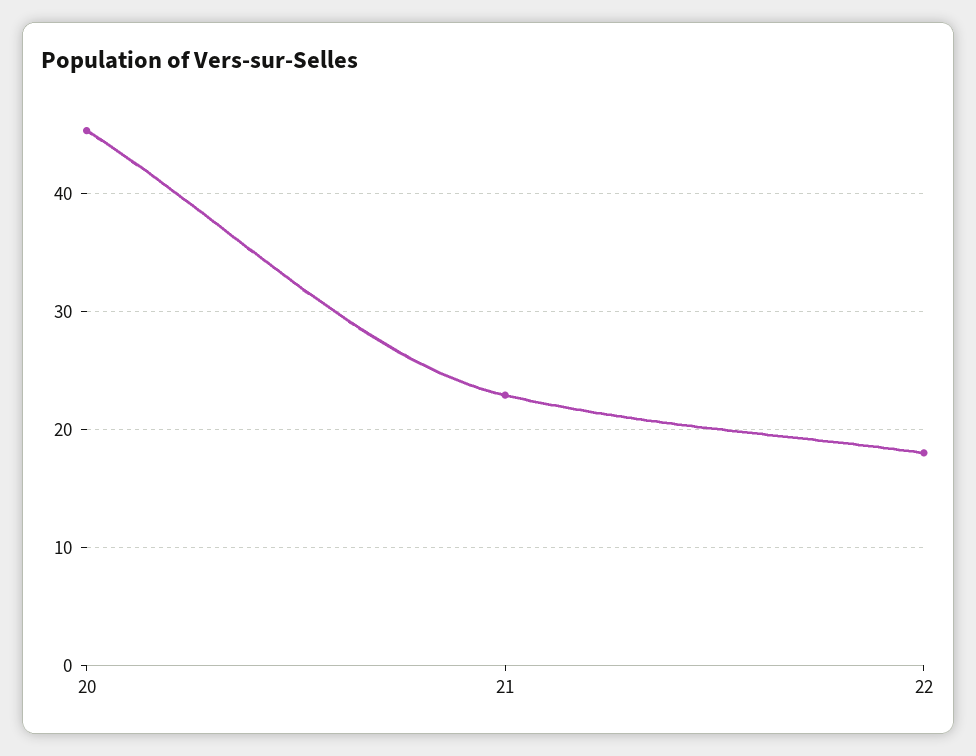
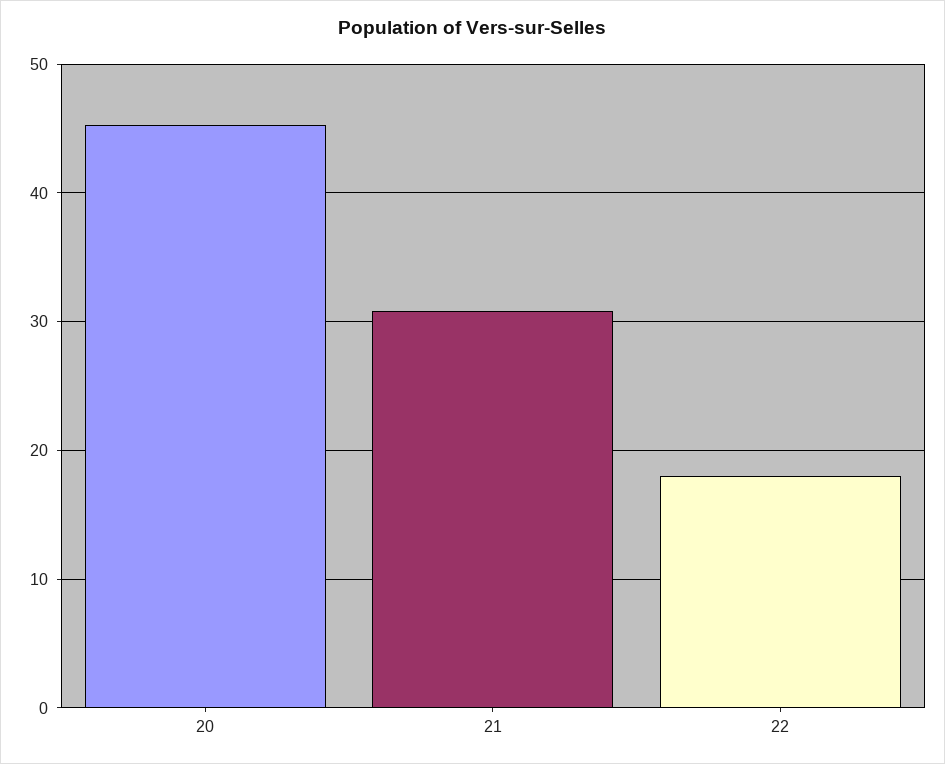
21: 23 -> 31

